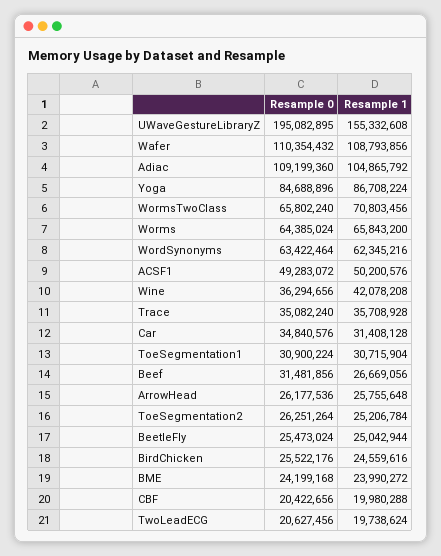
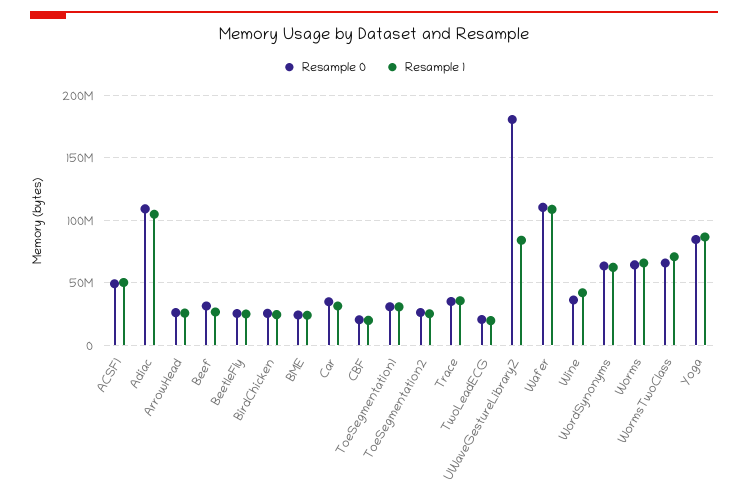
Resample 0, UWaveGestureLibraryZ: 195082895 -> 180000000
Resample 1, UWaveGestureLibraryZ: 155332608 -> 85000000

